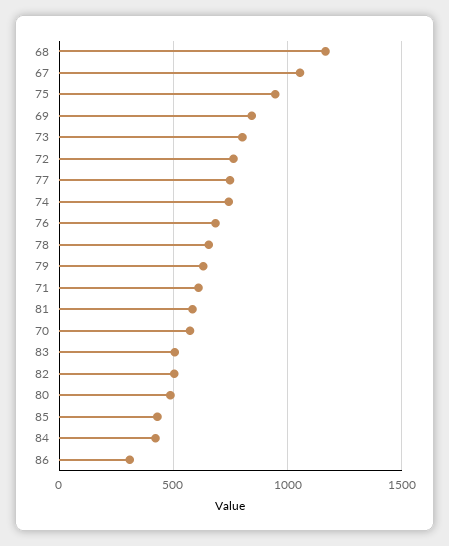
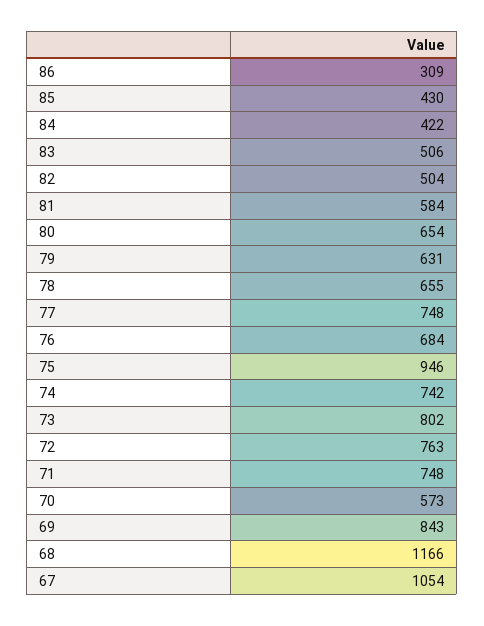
71: 600 -> 748
80: 500 -> 654

